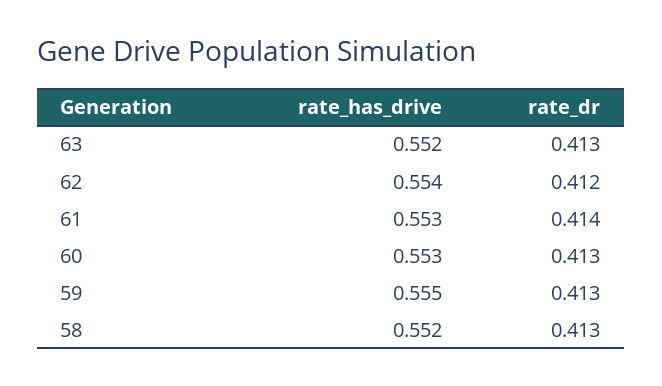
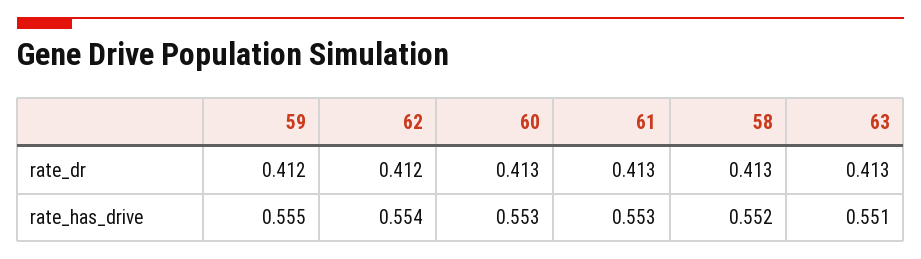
rate_has_drive, 63: 0.552 -> 0.551
rate_dr, 61: 0.414 -> 0.413
rate_dr, 59: 0.413 -> 0.412

